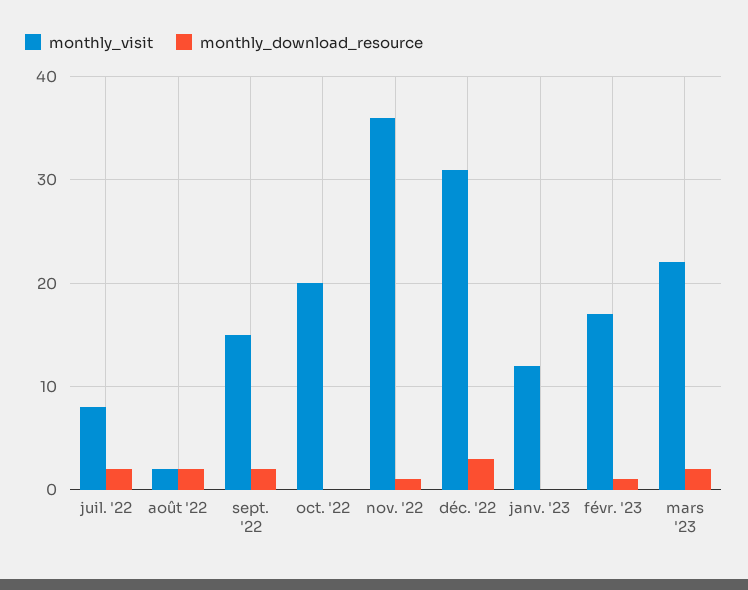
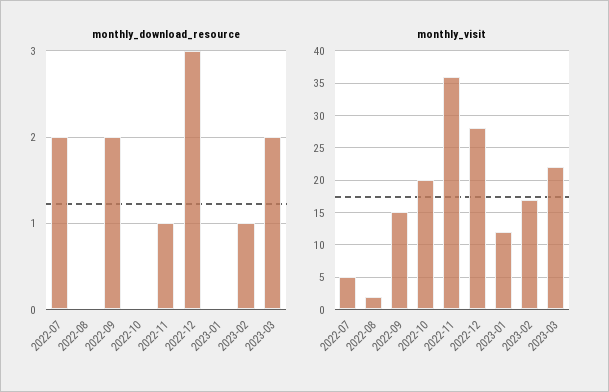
monthly_visit, juil. '22: 8 -> 5
monthly_download_resource, août '22: 2 -> 0
monthly_visit, déc. '22: 31 -> 28

